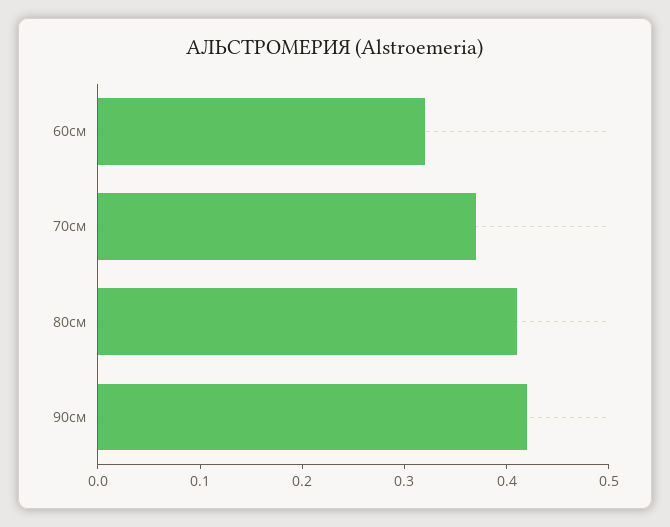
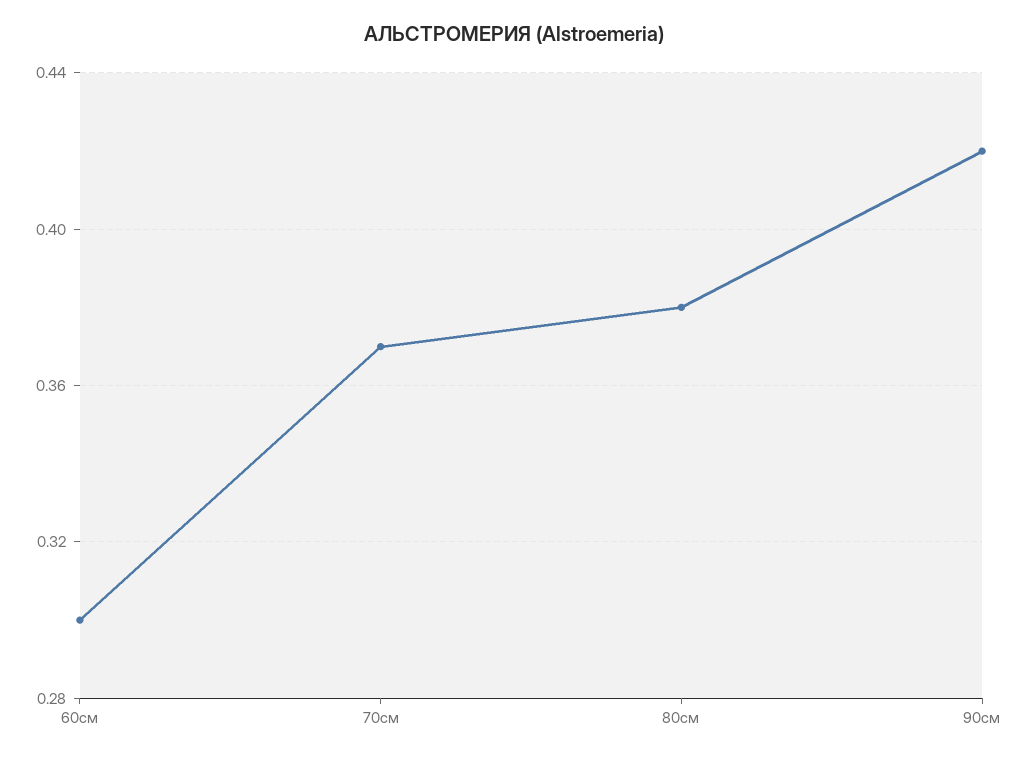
60см: 0.32 -> 0.3
80см: 0.41 -> 0.38

